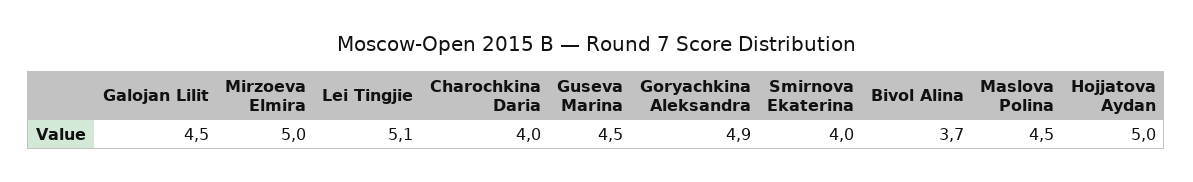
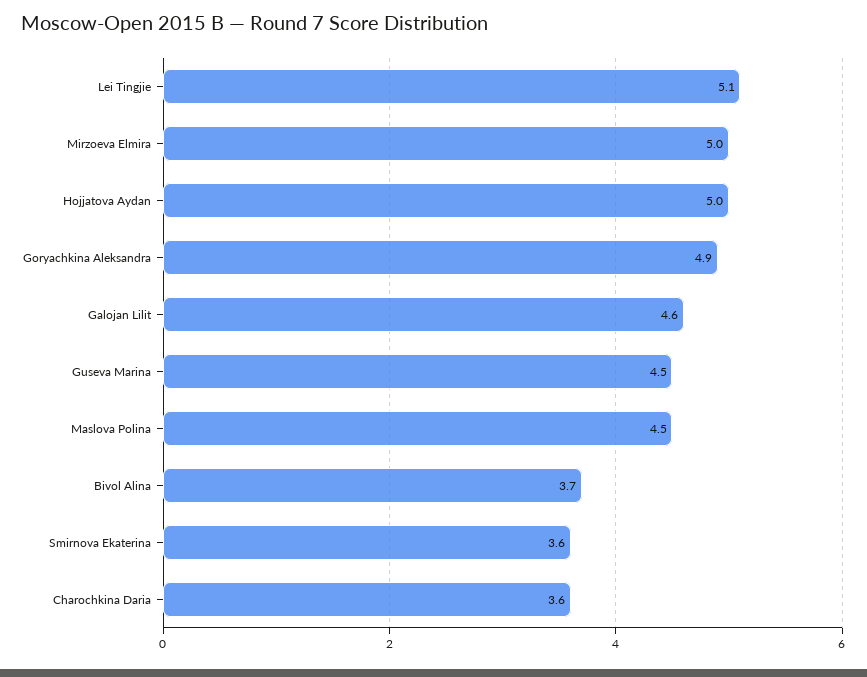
Galojan Lilit: 4.5 -> 4.6
Charochkina Daria: 4 -> 3.6
Smirnova Ekaterina: 4 -> 3.6

